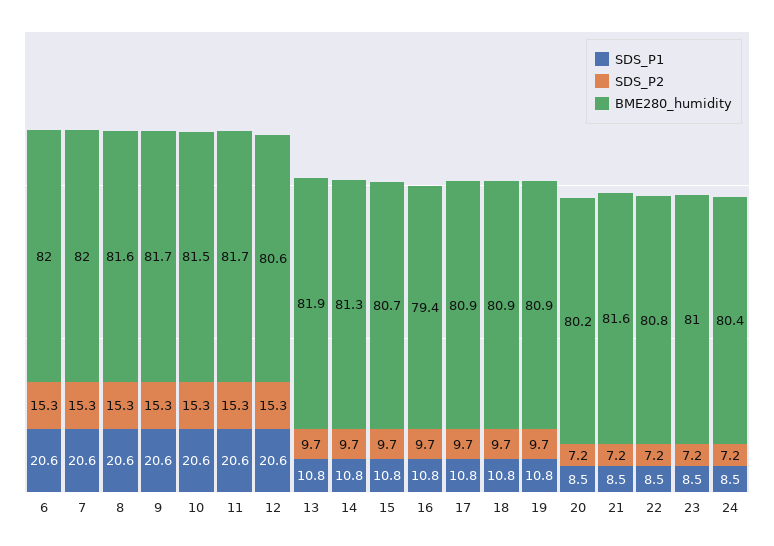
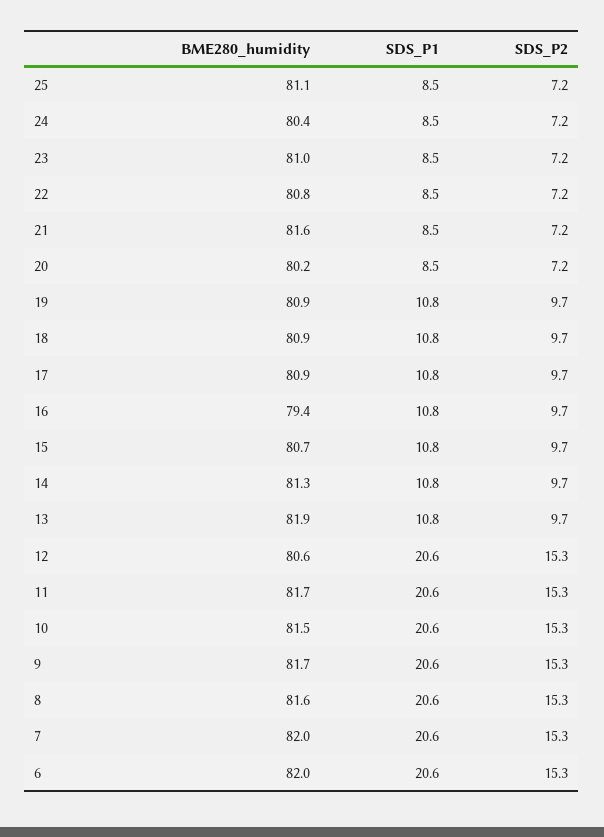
BME280_humidity, 25: none -> 81.1
SDS_P1, 25: none -> 8.5
SDS_P2, 25: none -> 7.2

